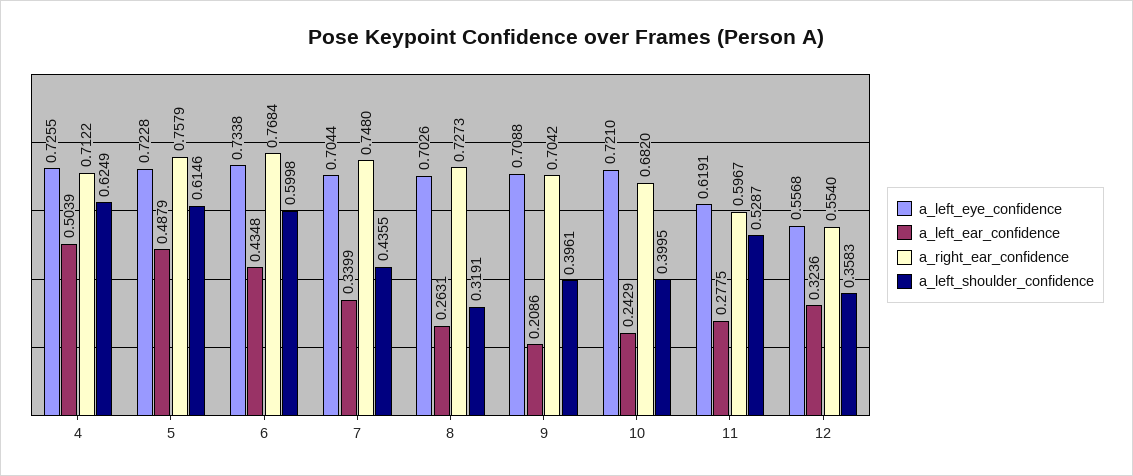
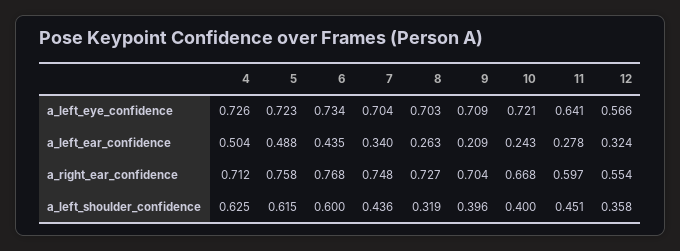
a_right_ear_confidence, 10: 0.682 -> 0.668
a_left_eye_confidence, 11: 0.6191 -> 0.641
a_left_shoulder_confidence, 11: 0.5287 -> 0.451
a_left_eye_confidence, 12: 0.5568 -> 0.566

